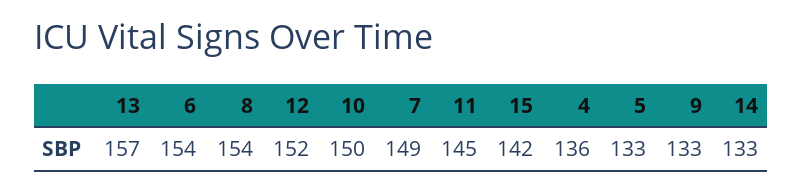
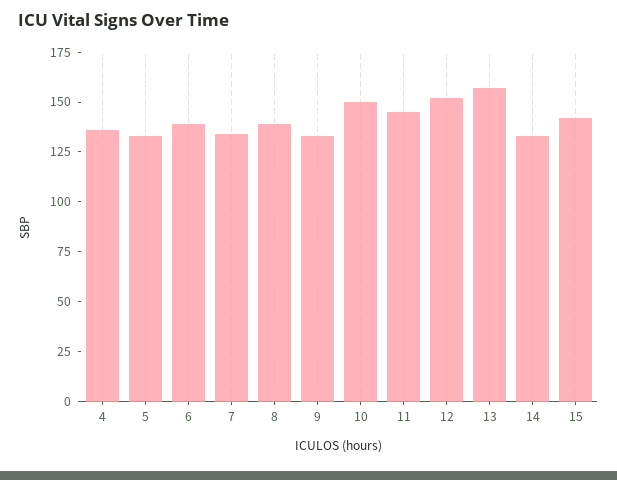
6: 154 -> 140
8: 154 -> 140
7: 149 -> 135

